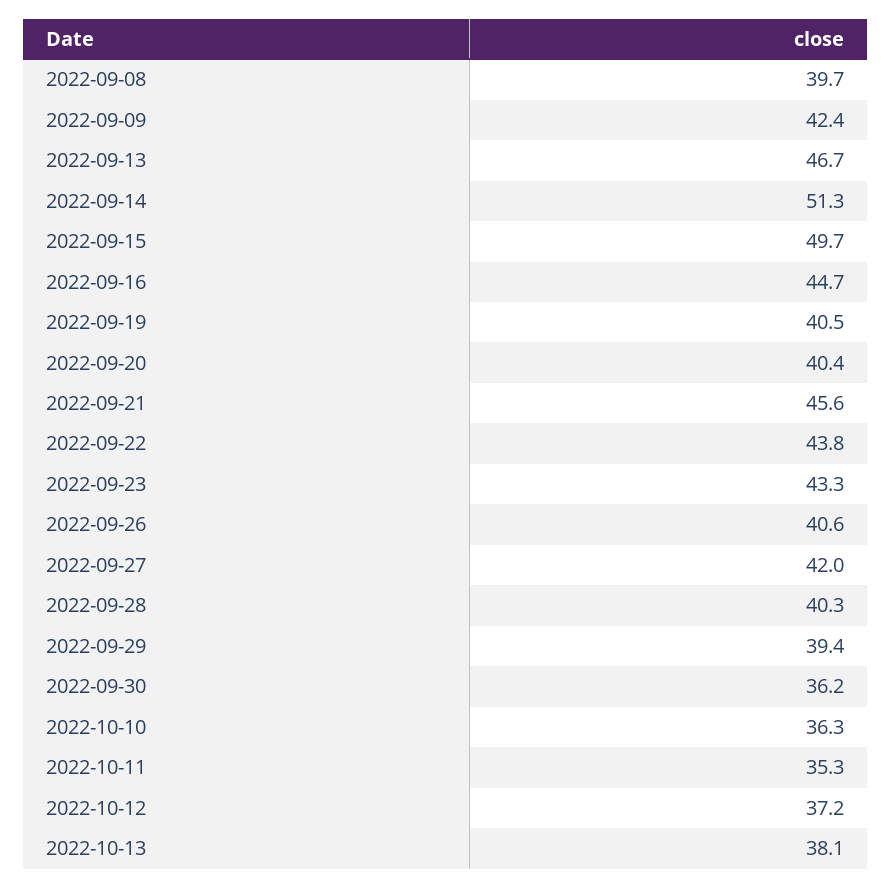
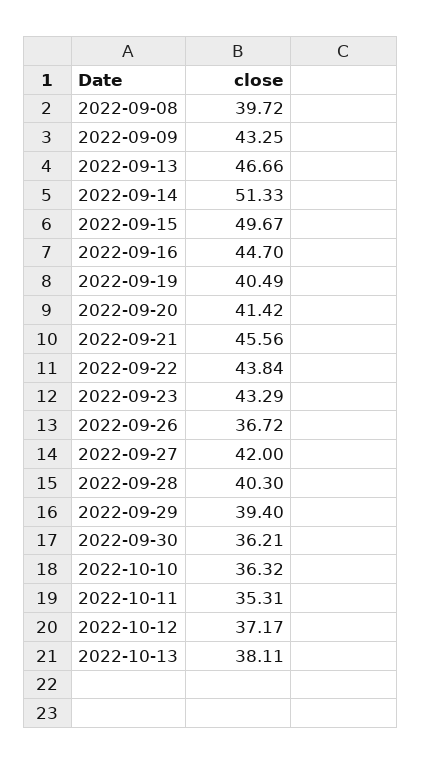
2022-09-09: 42.4 -> 43.25
2022-09-20: 40.4 -> 41.42
2022-09-26: 40.6 -> 36.72

